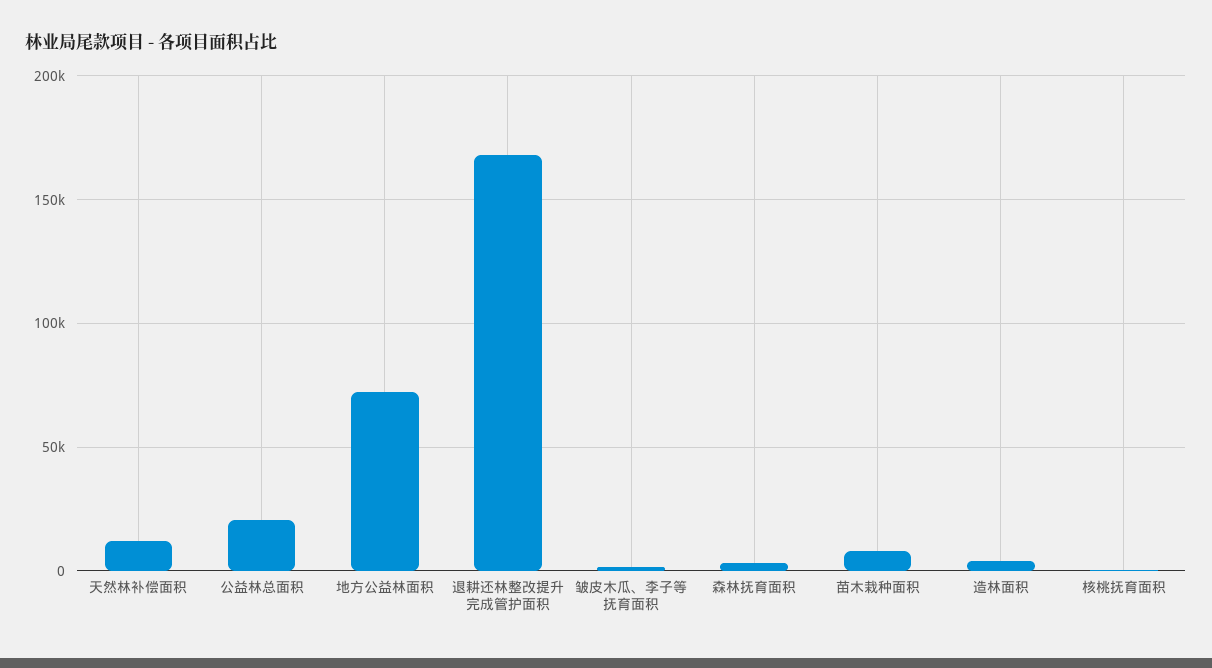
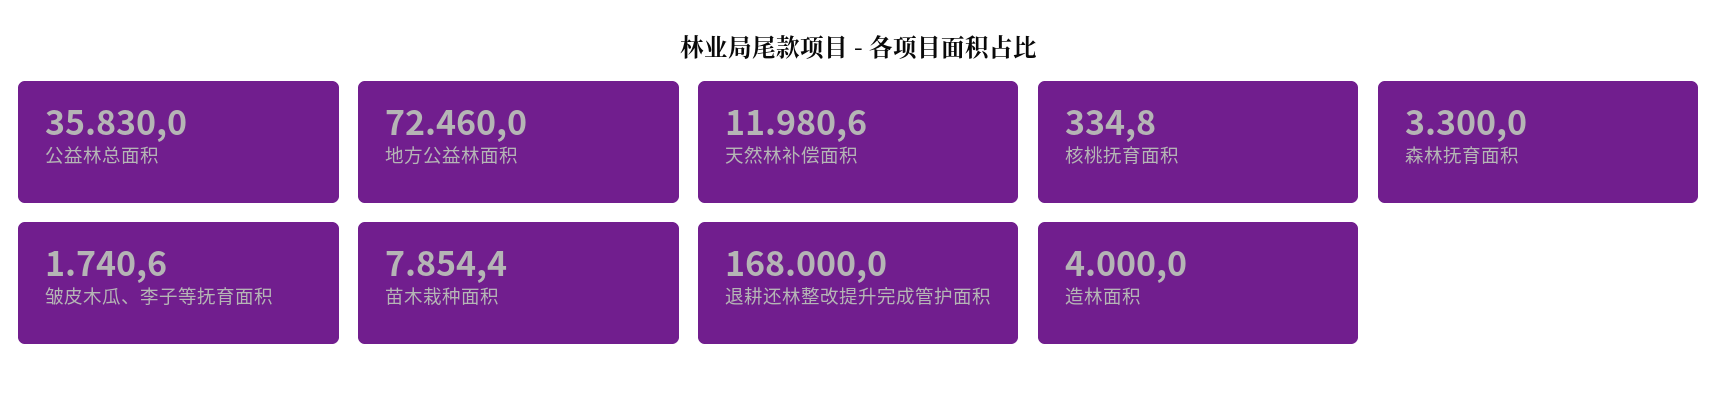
公益林总面积: 20000 -> 35830

